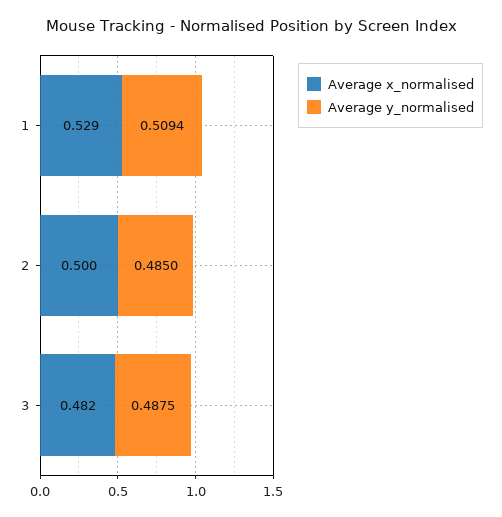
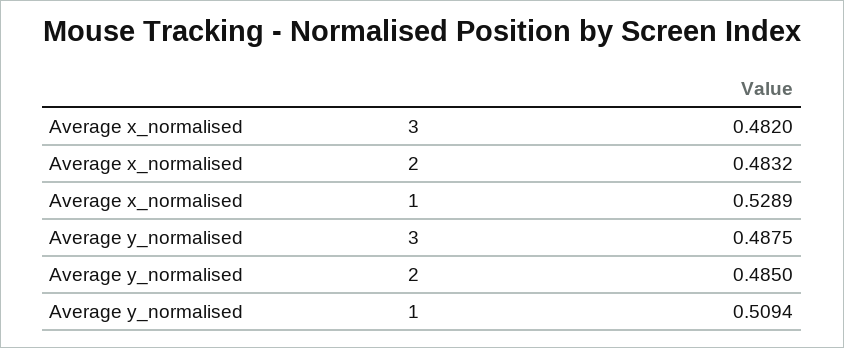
Average x_normalised, 2: 0.5 -> 0.4832

